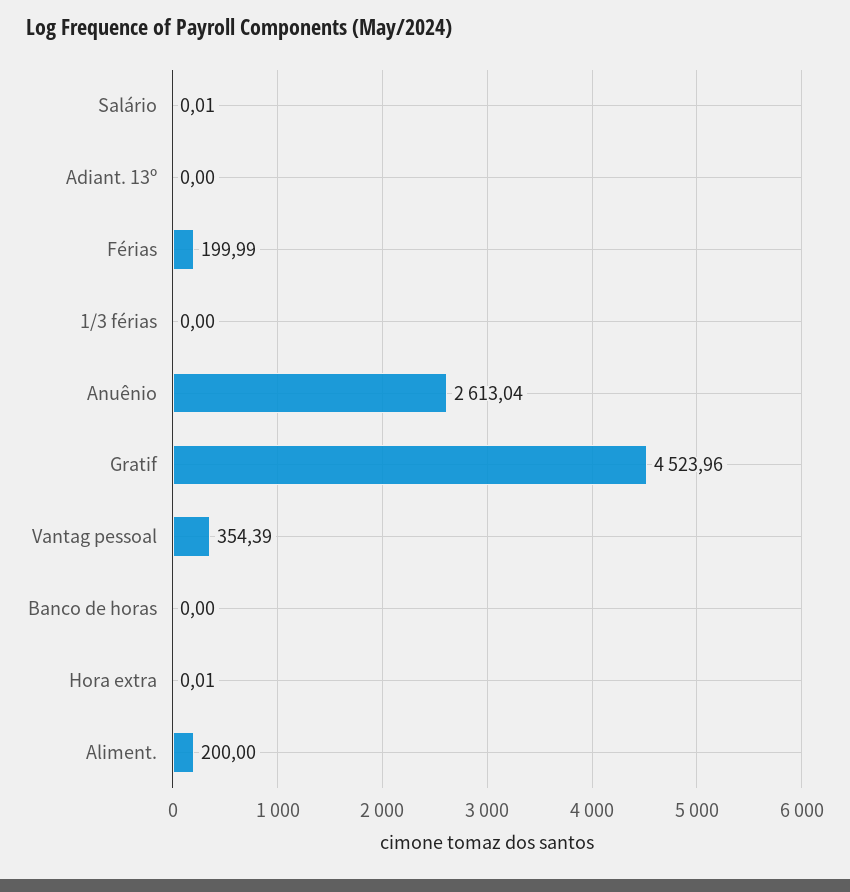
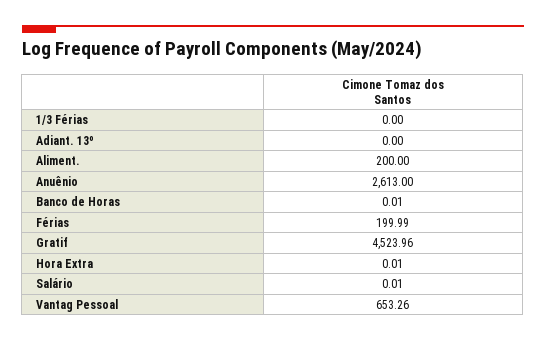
Anuênio: 2613.04 -> 2613
Vantag pessoal: 354.39 -> 653.26
Banco de horas: 0 -> 0.01

